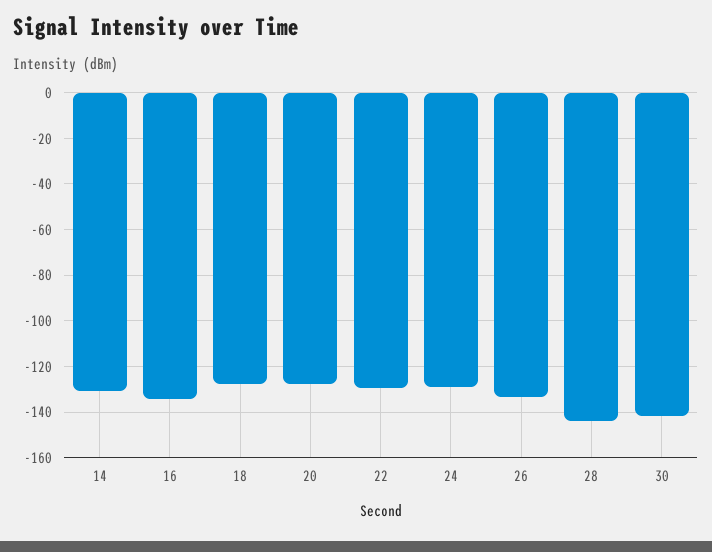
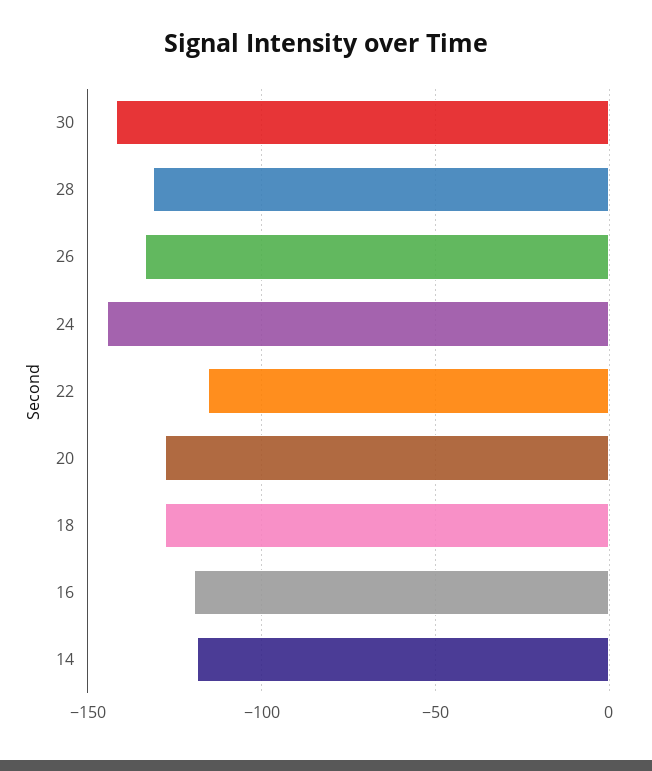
14: -130 -> -120
16: -135 -> -120
22: -130 -> -115
24: -130 -> -145
28: -145 -> -130

